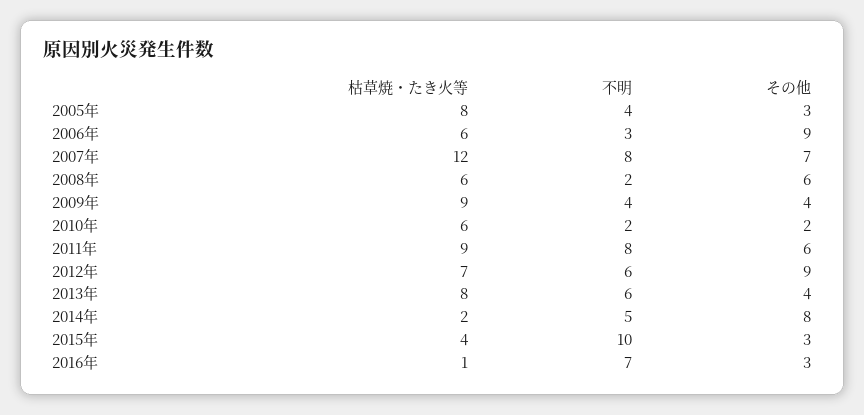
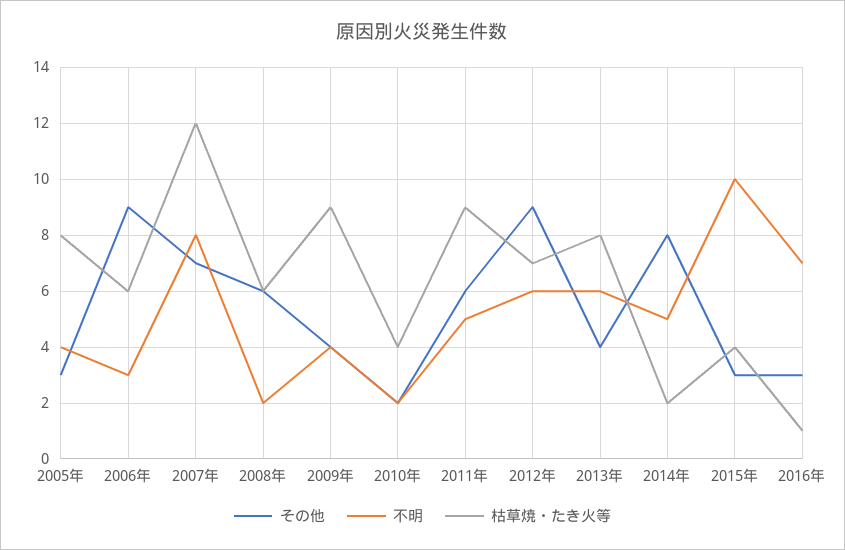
枯草焼・たき火等, 2010年: 6 -> 4
不明, 2011年: 8 -> 5

